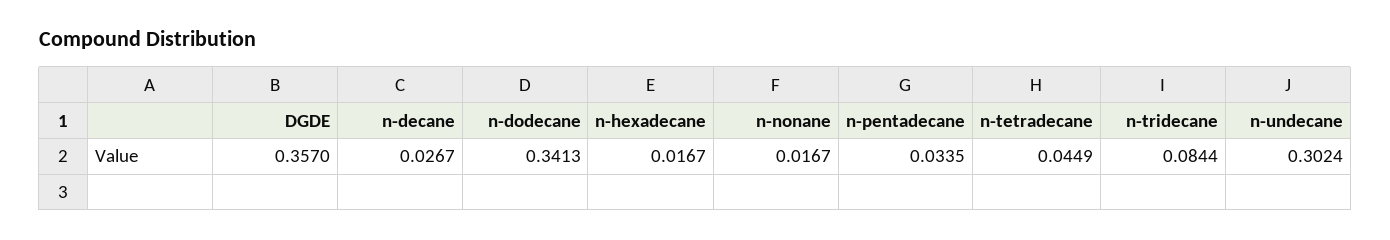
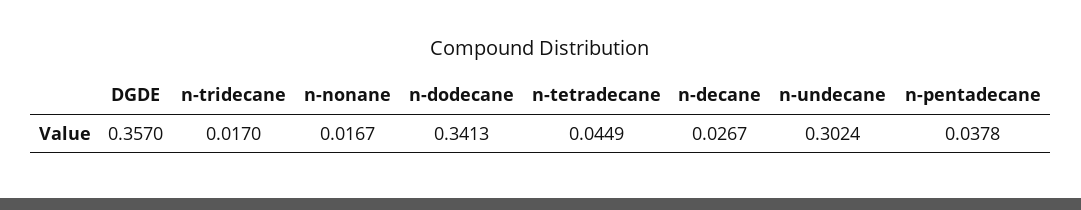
n-hexadecane: 0.0167 -> none
n-pentadecane: 0.0335 -> 0.0378
n-tridecane: 0.0844 -> 0.017

